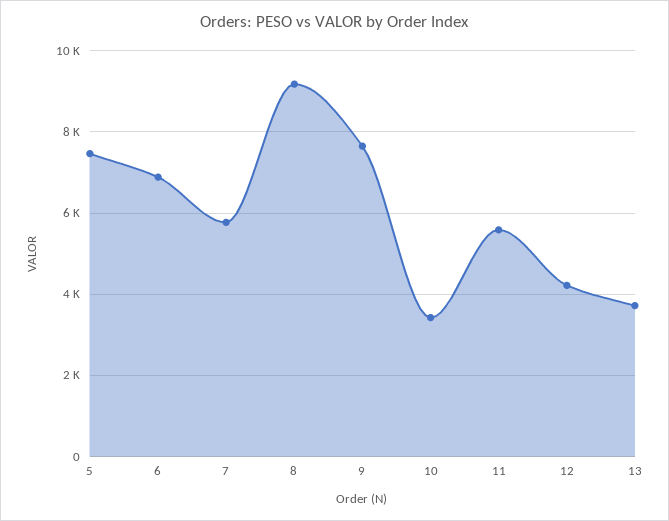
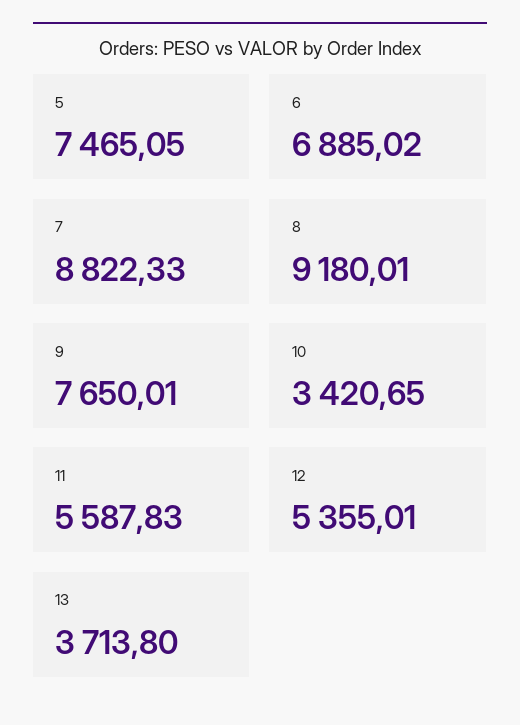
7: 5800 -> 8822.33
12: 4200 -> 5355.01

